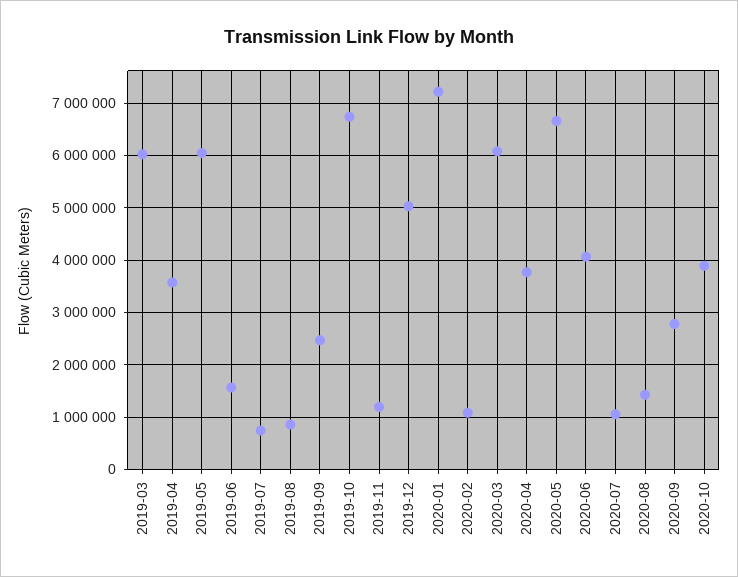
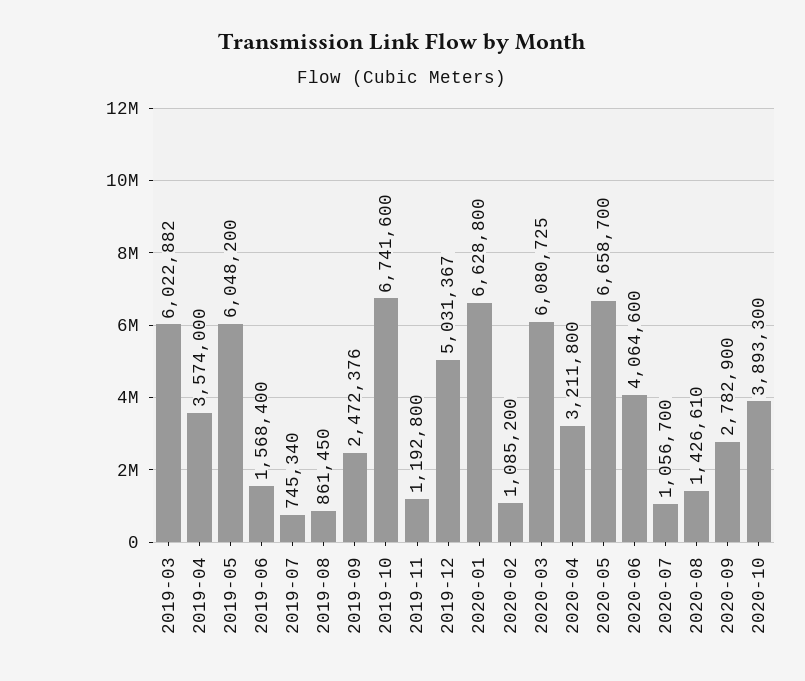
2020-01: 7200000 -> 6628800
2020-04: 3800000 -> 3211800

